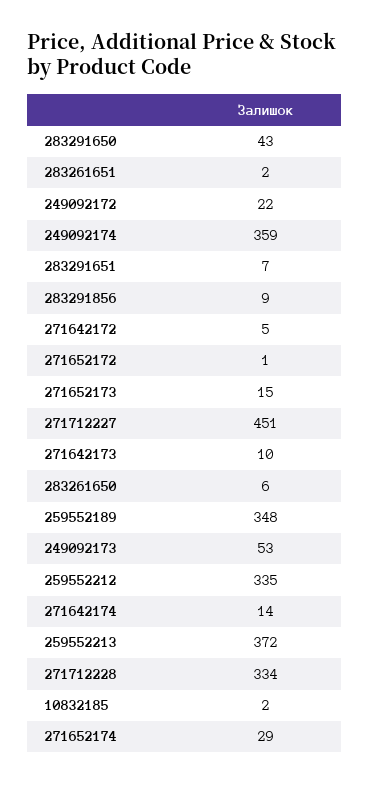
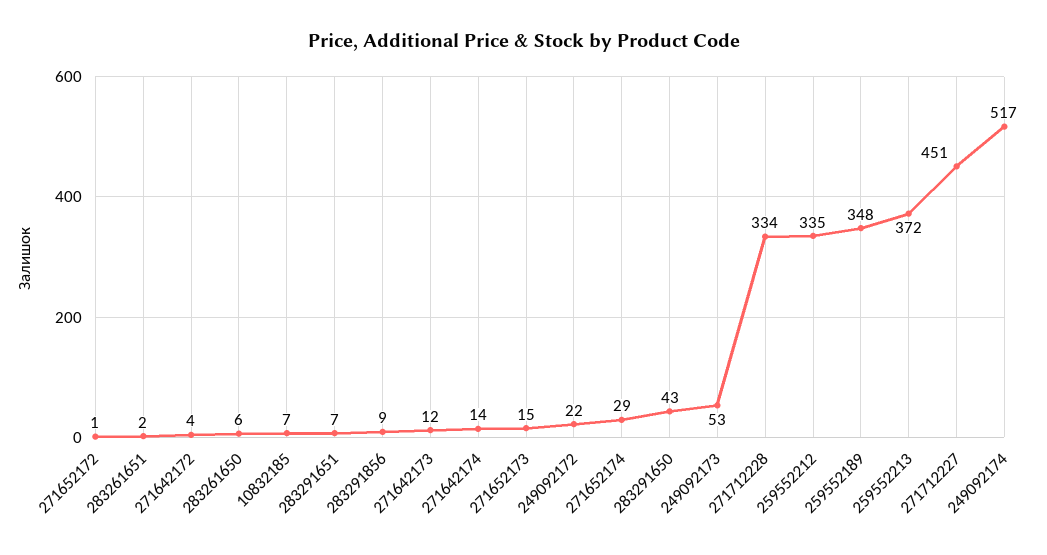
249092174: 359 -> 517
271642172: 5 -> 4
271642173: 10 -> 12
10832185: 2 -> 7

